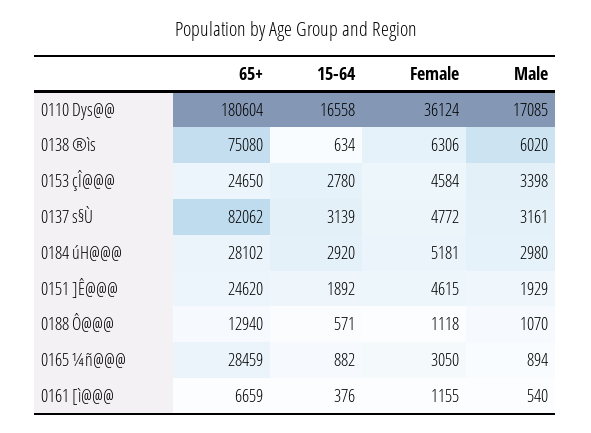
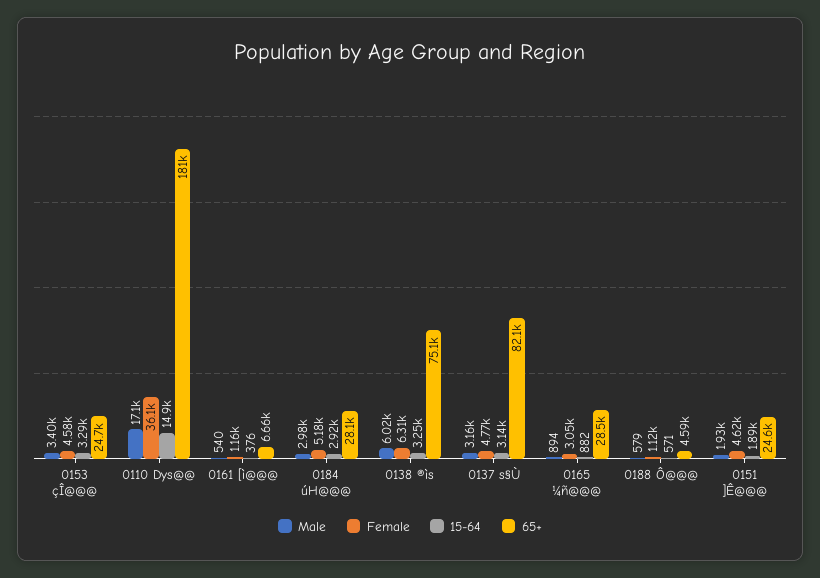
15-64, 0110 Dys@@: 16558 -> 14900
15-64, 0138 ®ìs: 634 -> 3250
15-64, 0153 çÎ@@@: 2780 -> 3290
65+, 0188 Ô@@@: 12940 -> 4590
Male, 0188 Ô@@@: 1070 -> 579

